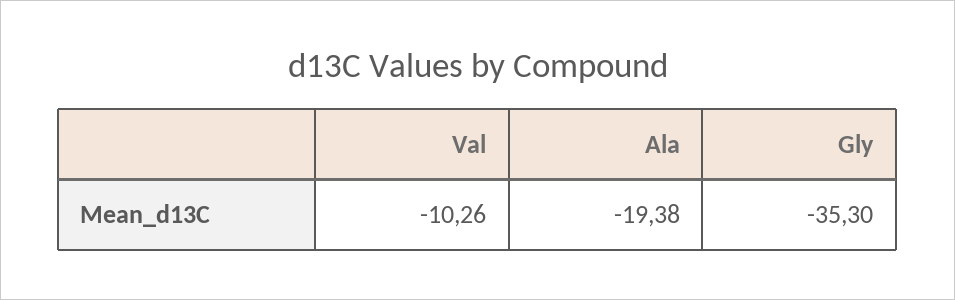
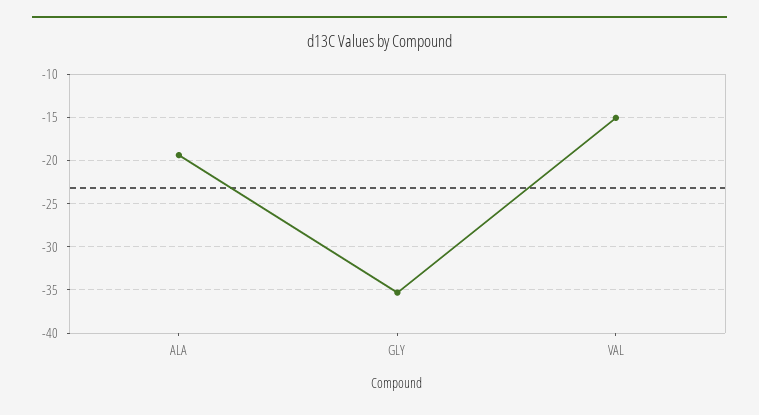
Val: -10.26 -> -15

